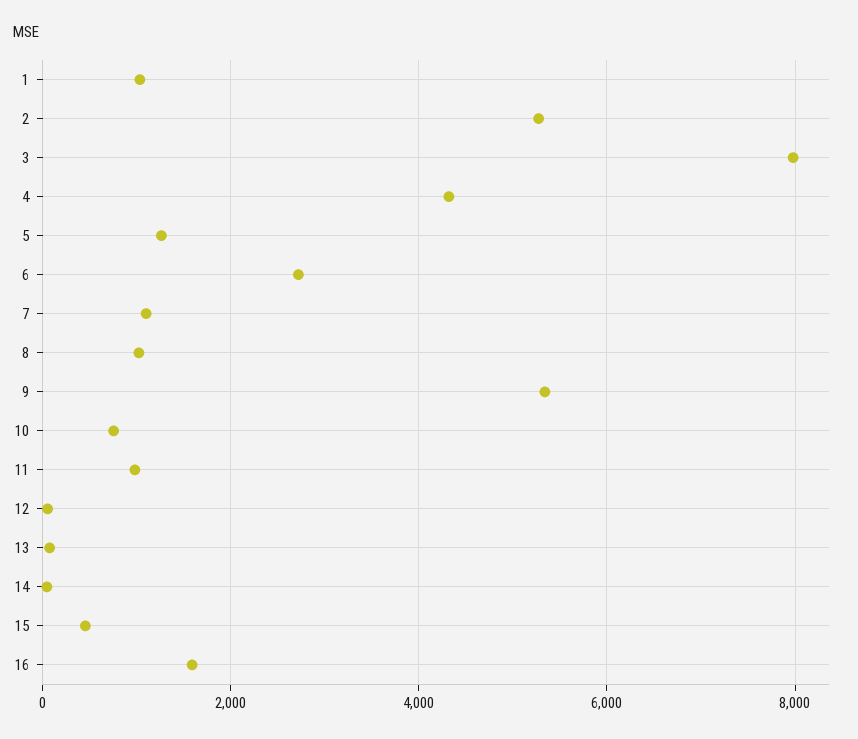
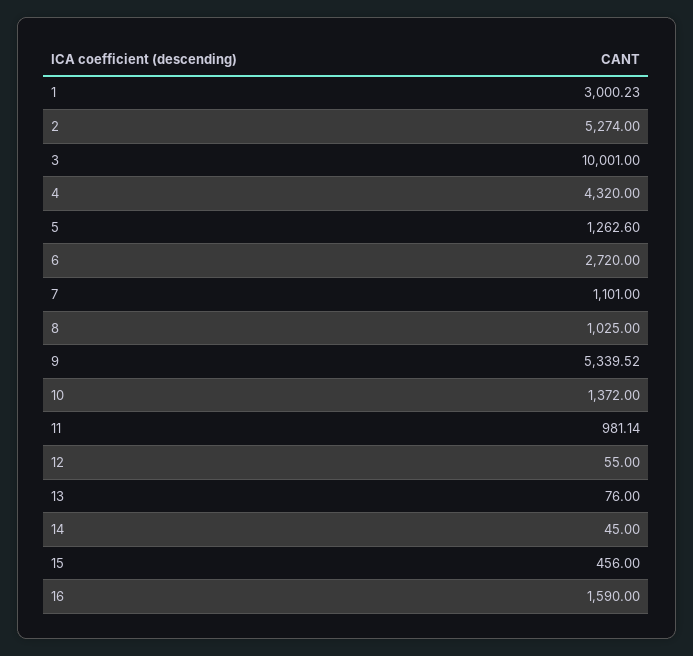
1: 1000 -> 3000.23
3: 8000 -> 10001
10: 800 -> 1372

